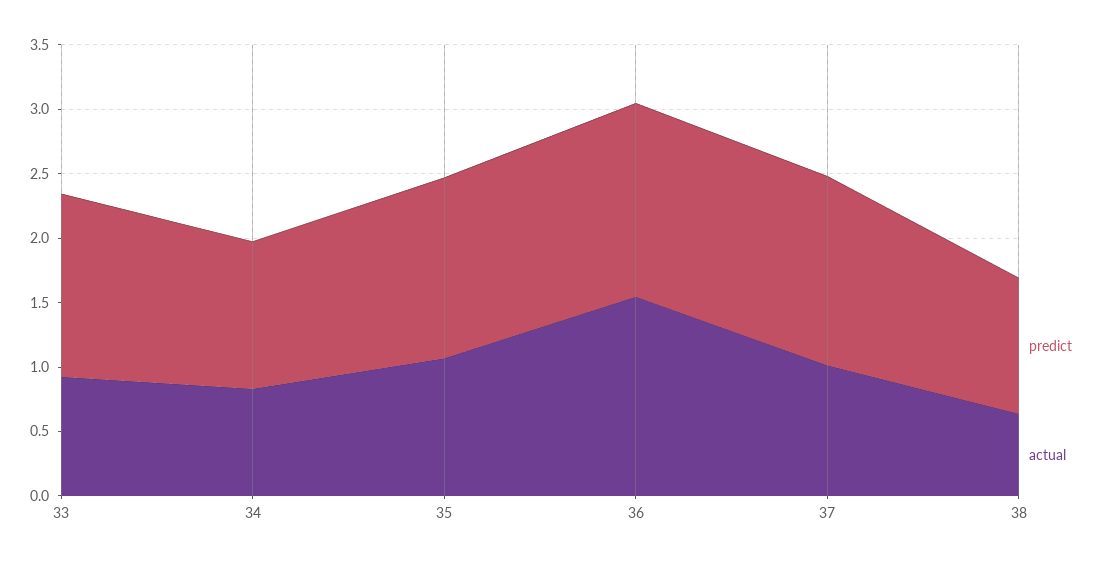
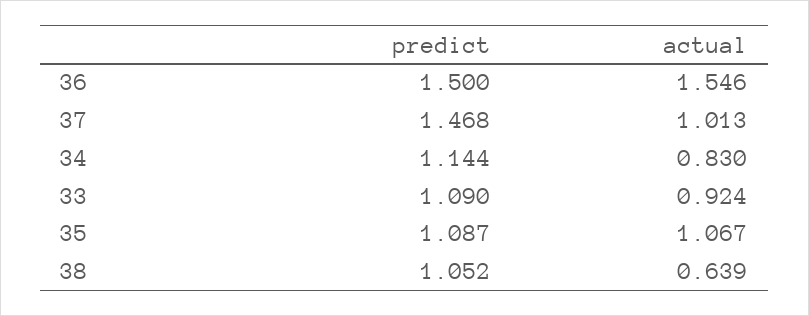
predict, 33: 1.4 -> 1.09
predict, 35: 1.4 -> 1.087

